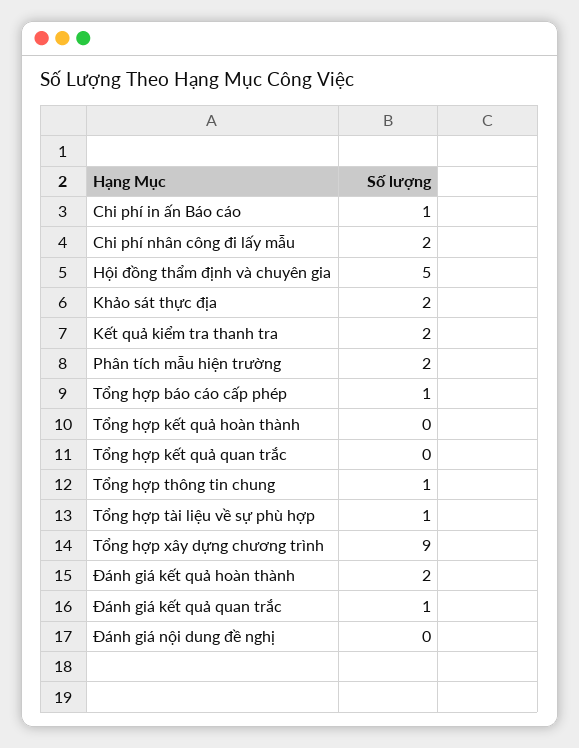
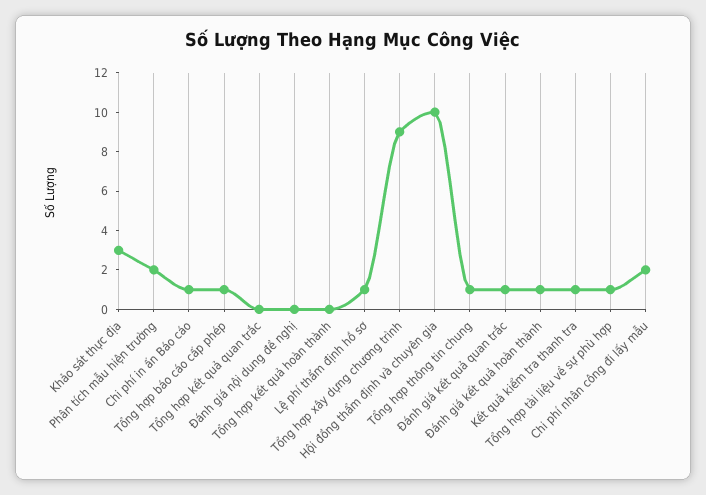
Hội đồng thẩm định và chuyên gia: 5 -> 10
Khảo sát thực địa: 2 -> 3
Kết quả kiểm tra thanh tra: 2 -> 1
Đánh giá kết quả hoàn thành: 2 -> 1
Lệ phí thẩm định hồ sơ: none -> 1

